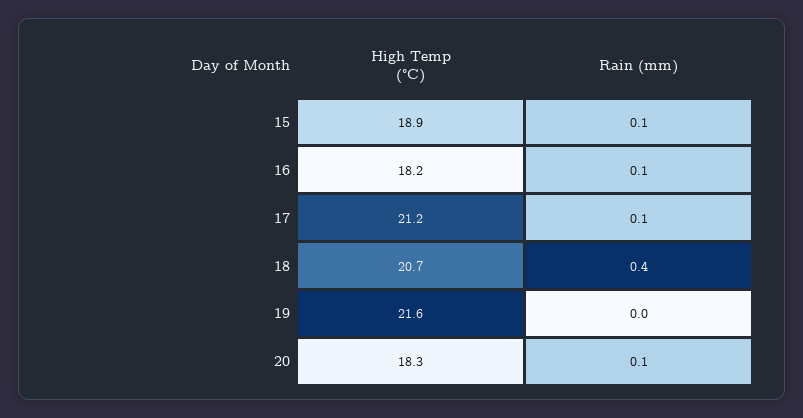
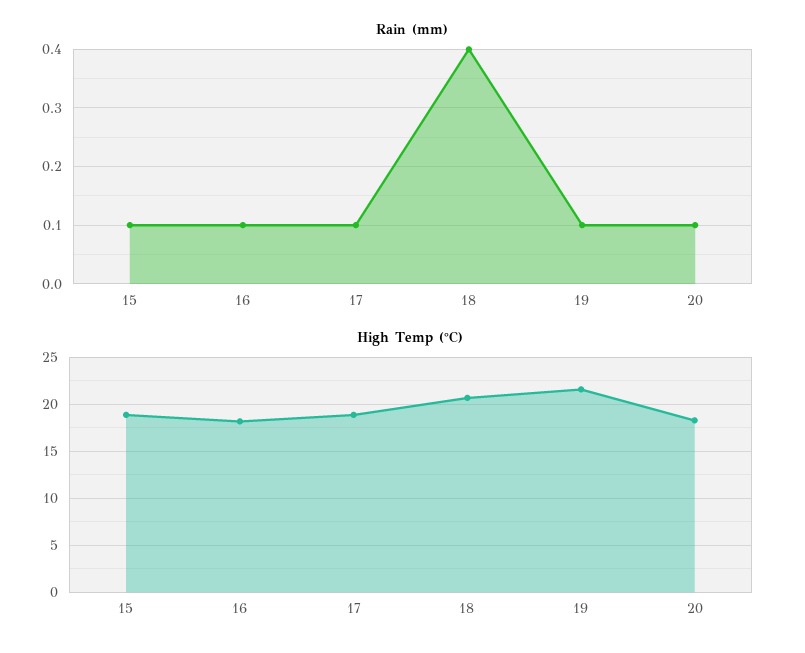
High Temp (°C), 17: 21.2 -> 19
Rain (mm), 19: 0 -> 0.1

